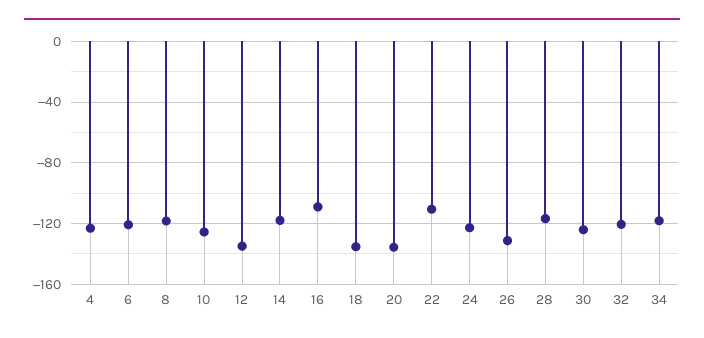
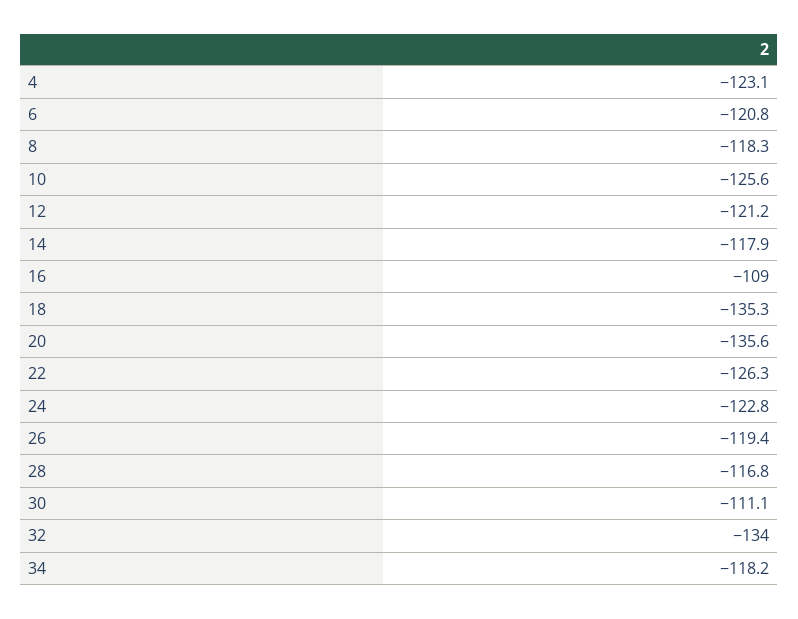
12: -135 -> -121.2
22: -110 -> -126.3
26: -130 -> -119.4
30: -125 -> -111.1
32: -120 -> -134

